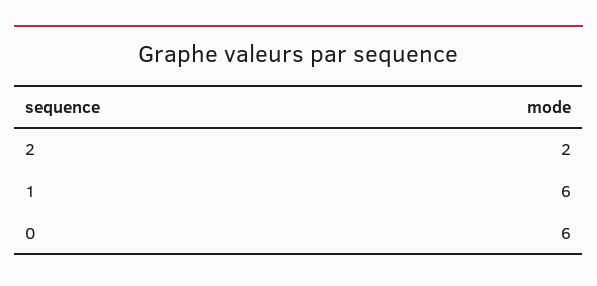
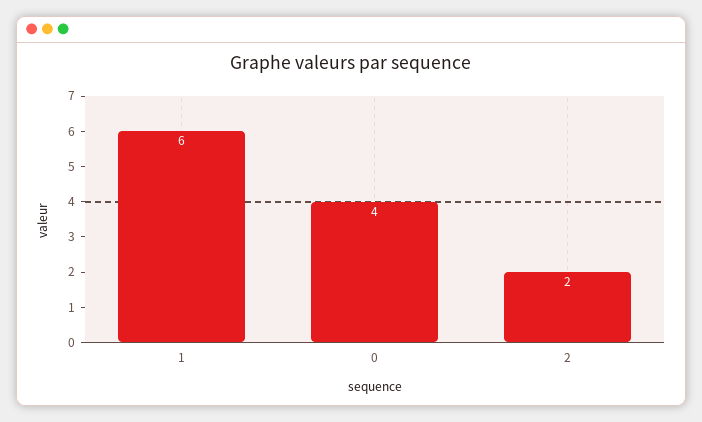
0: 6 -> 4

